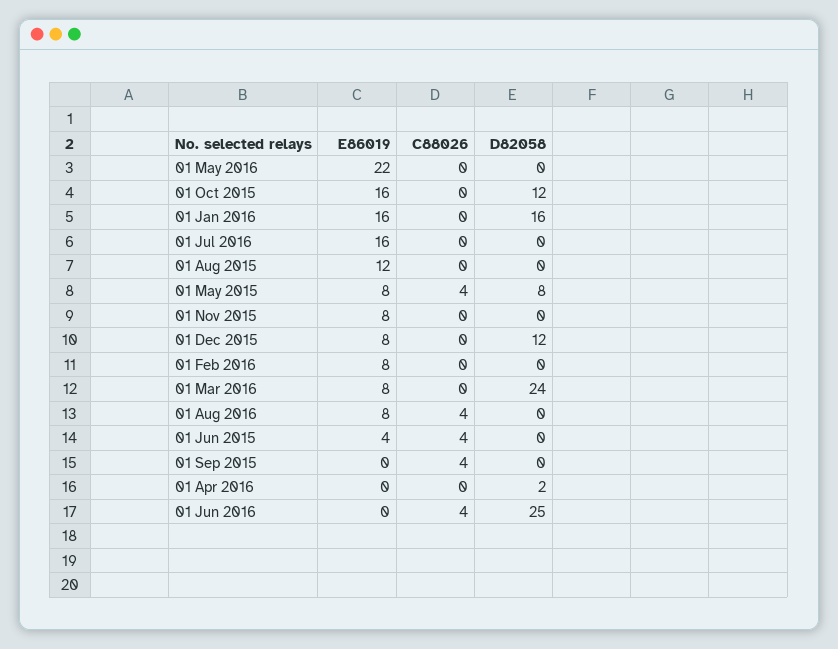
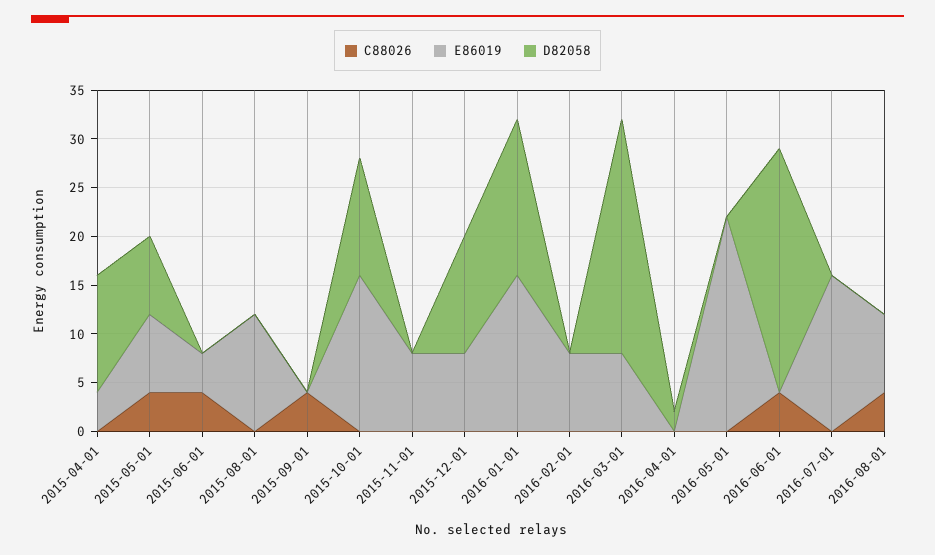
C88026, 2015-04-01: none -> 0
E86019, 2015-04-01: none -> 4
D82058, 2015-04-01: none -> 12

